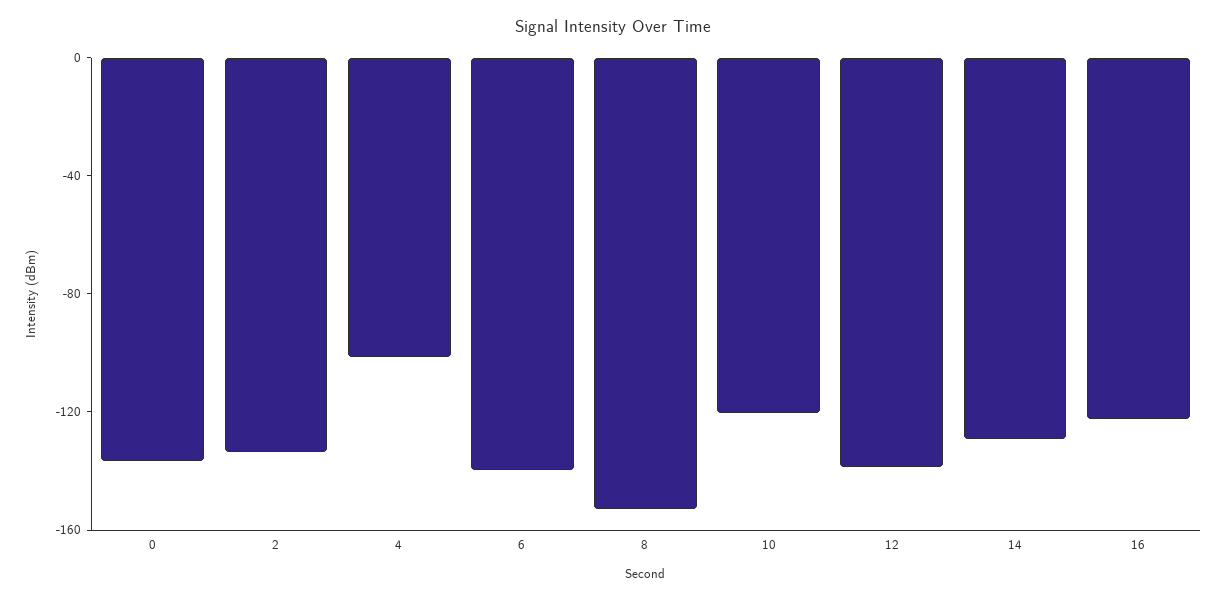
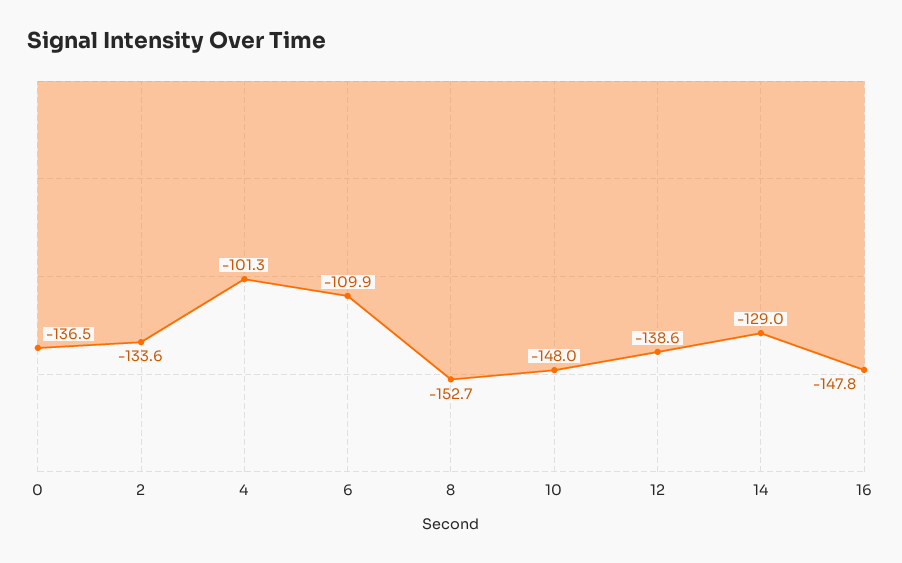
6: -140 -> -109.9
10: -120 -> -148
16: -120 -> -147.8

